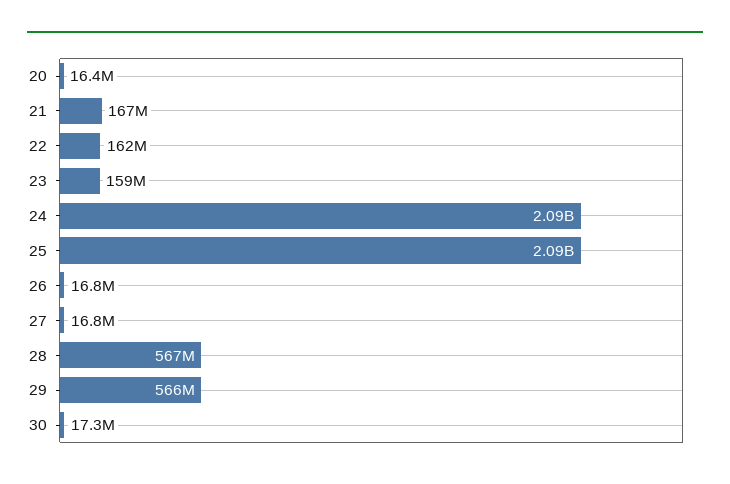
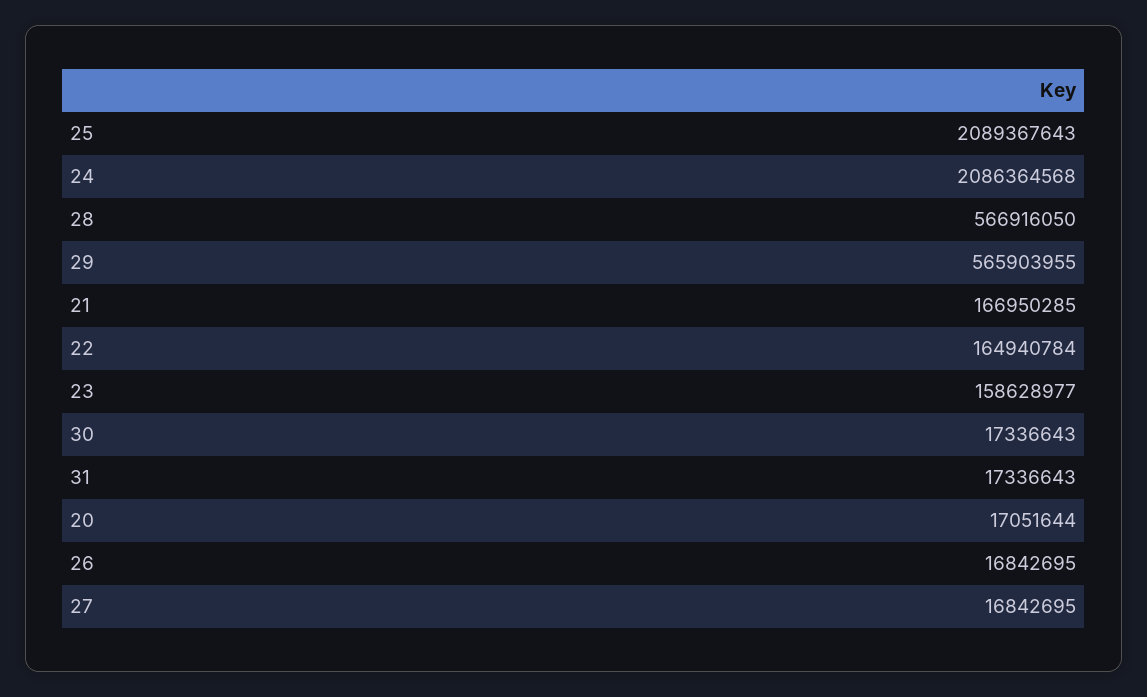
20: 16400000 -> 17051644
22: 162000000 -> 164940784
31: none -> 17336643

